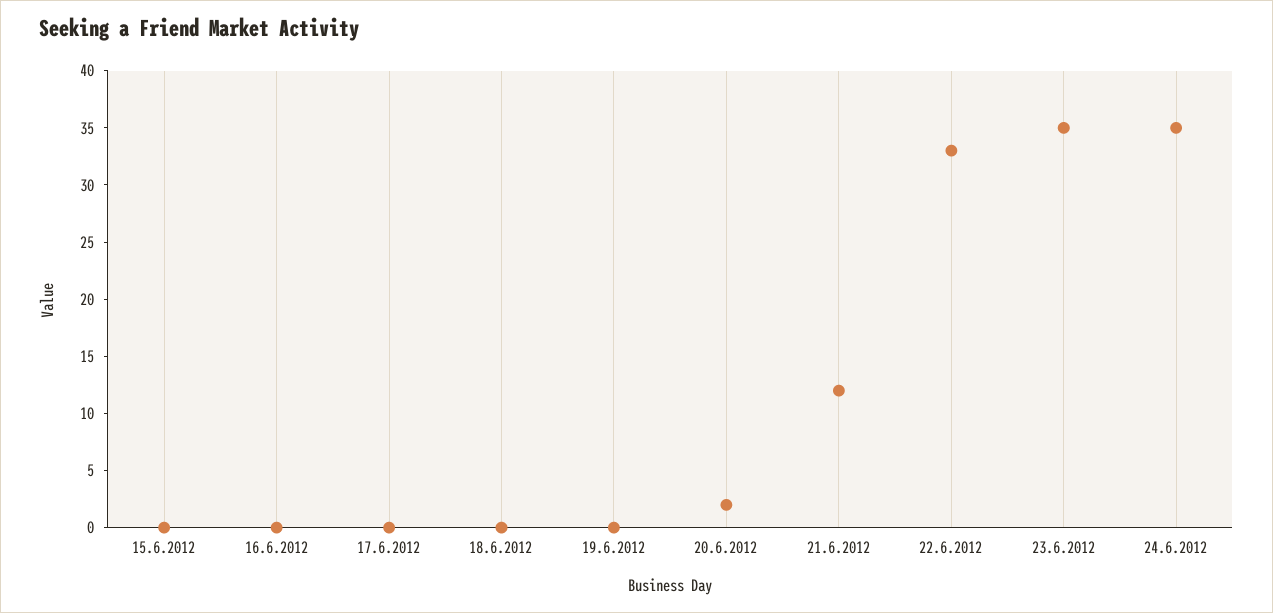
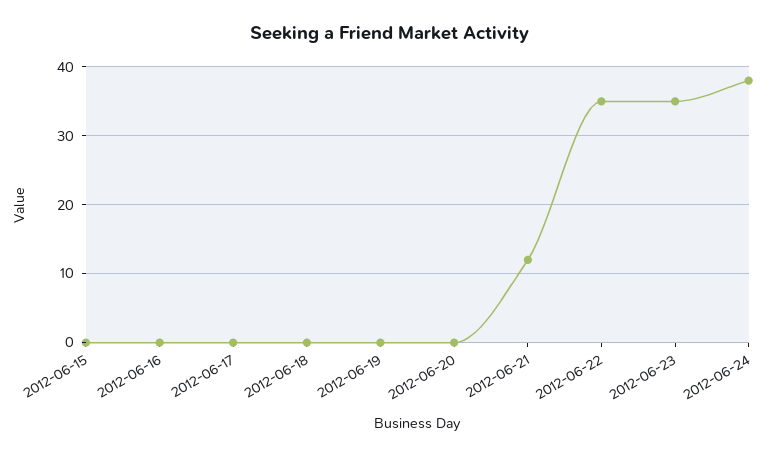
20.6.2012: 2 -> 0
22.6.2012: 33 -> 35
24.6.2012: 35 -> 38

